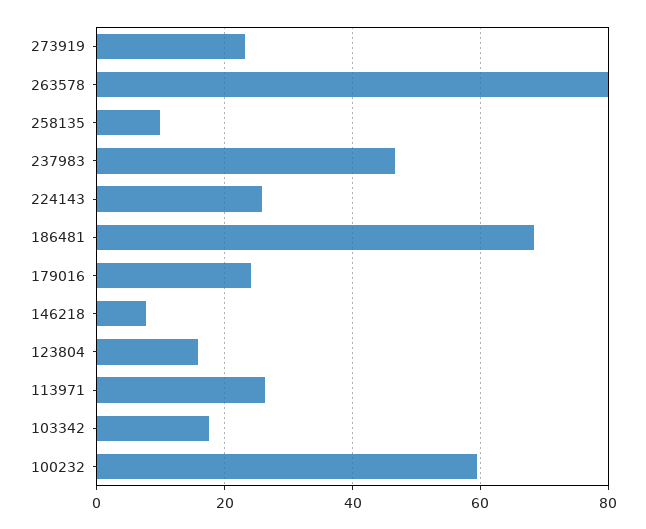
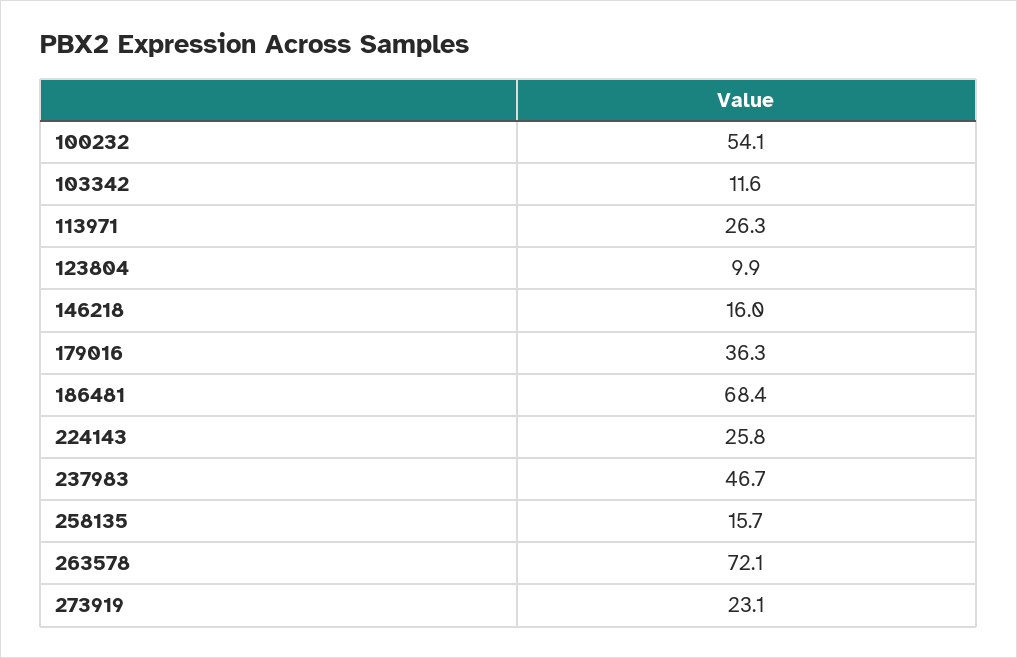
263578: 80 -> 72.1
258135: 10 -> 15.7
179016: 24 -> 36.3
146218: 8 -> 16
123804: 16 -> 9.9
103342: 18 -> 11.6
100232: 60 -> 54.1

